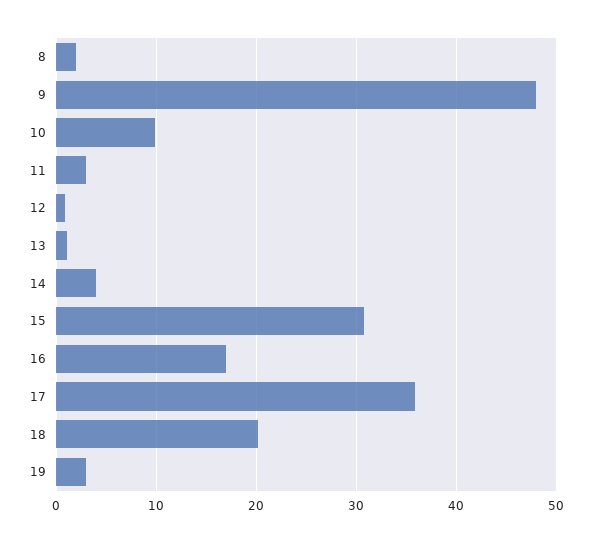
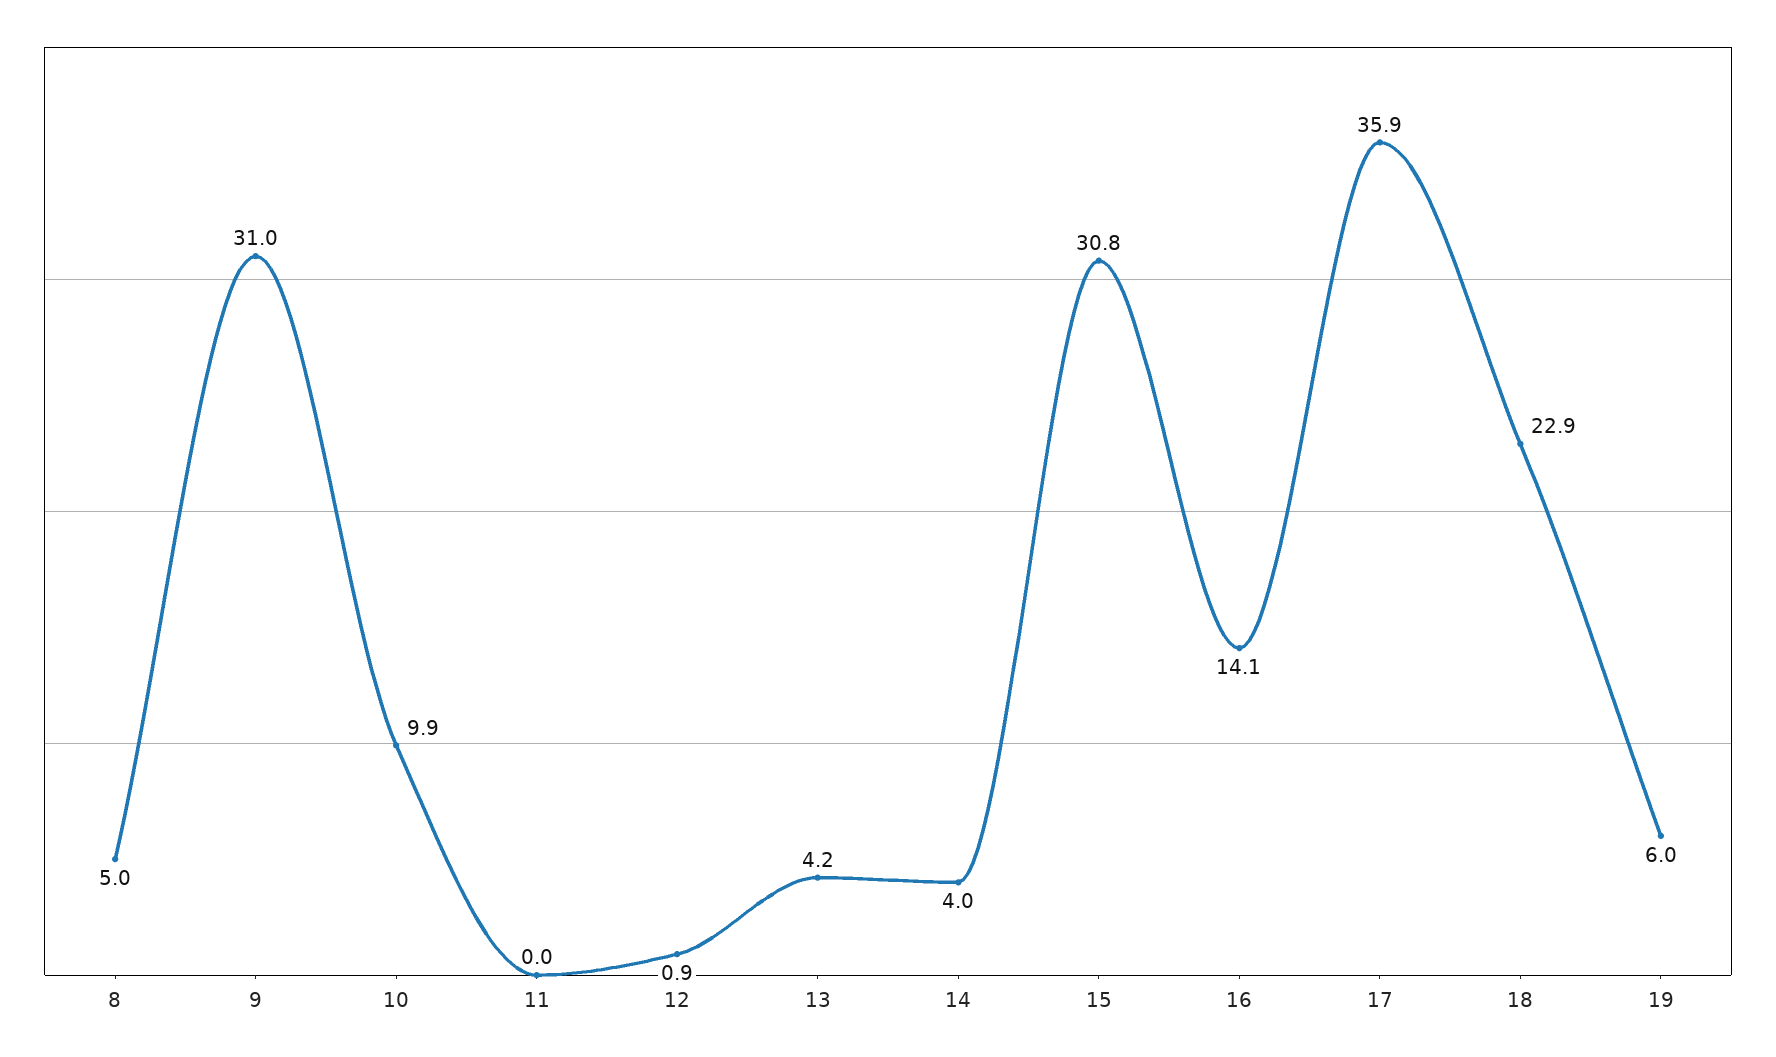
8: 2 -> 5
9: 48 -> 31
11: 3 -> 0
13: 1 -> 4.2
16: 17 -> 14.1
18: 20 -> 22.9
19: 3 -> 6

